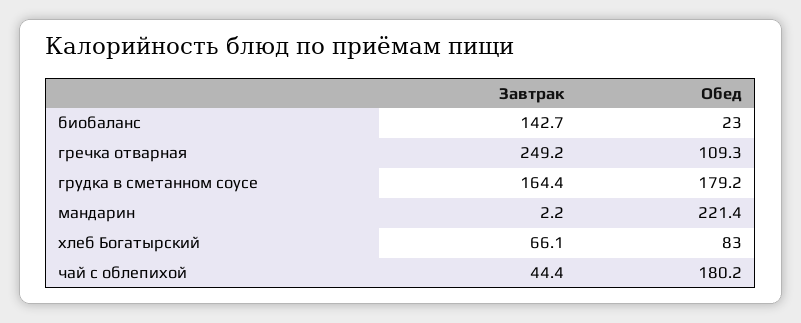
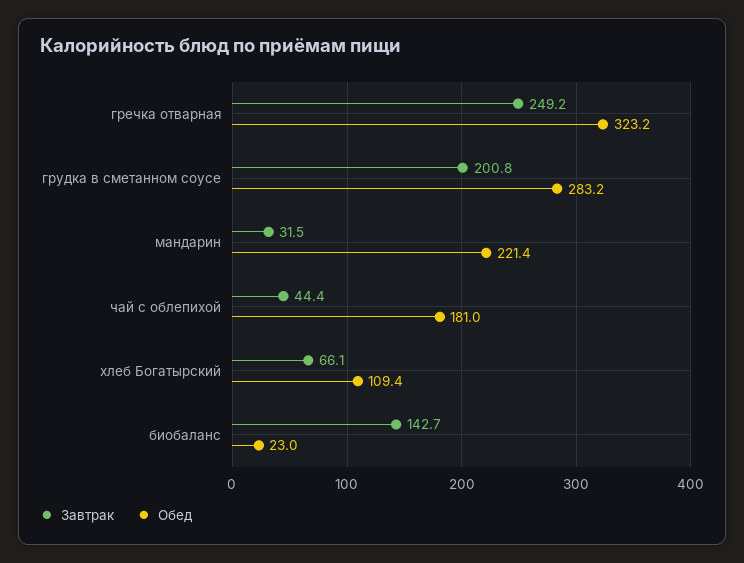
Обед, гречка отварная: 109.3 -> 323.2
Завтрак, грудка в сметанном соусе: 164.4 -> 200.8
Обед, грудка в сметанном соусе: 179.2 -> 283.2
Завтрак, мандарин: 2.2 -> 31.5
Обед, хлеб Богатырский: 83 -> 109.4
Обед, чай с облепихой: 180.2 -> 181

